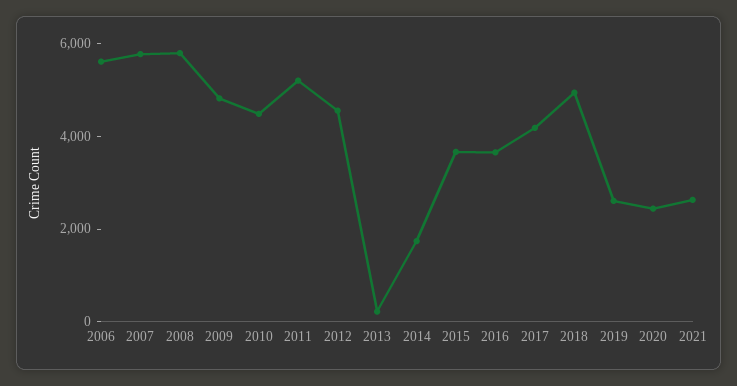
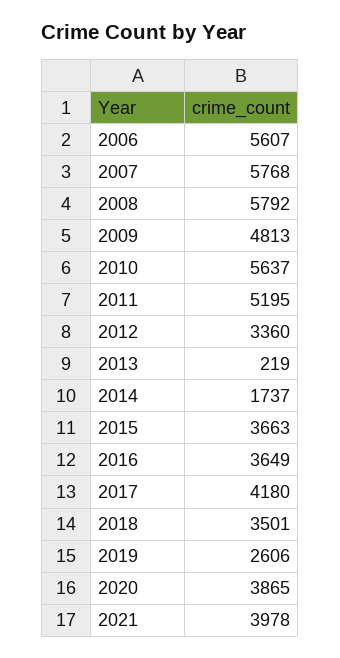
2010: 4500 -> 5637
2012: 4500 -> 3360
2018: 5000 -> 3501
2020: 2500 -> 3865
2021: 2500 -> 3978

